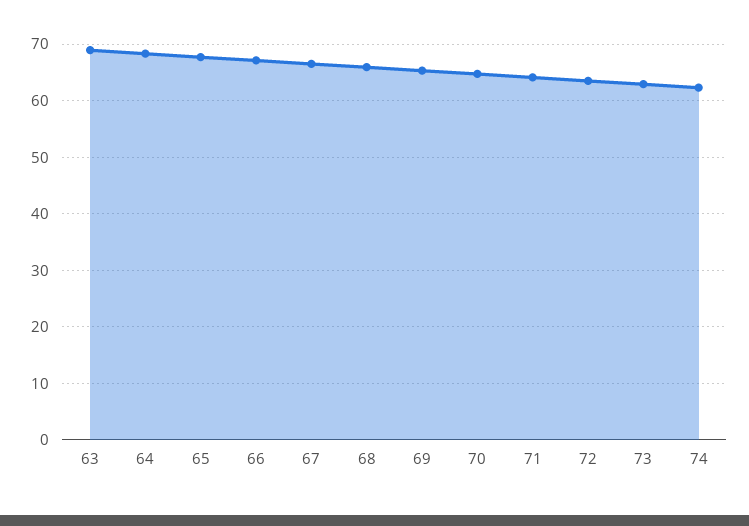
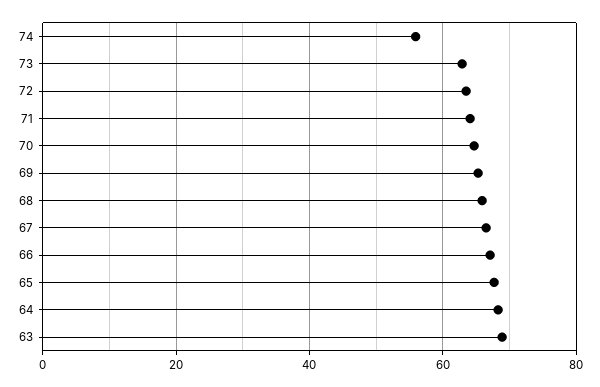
74: 62 -> 56

